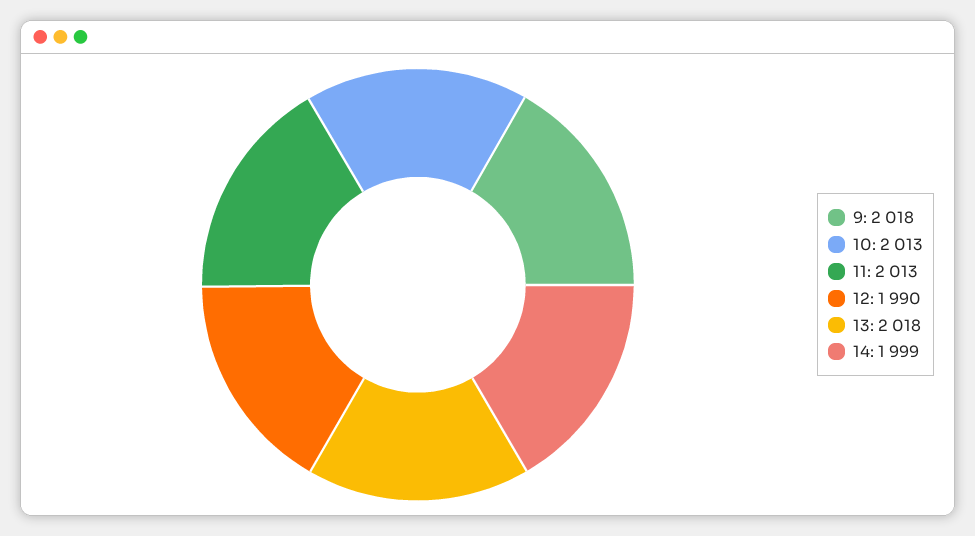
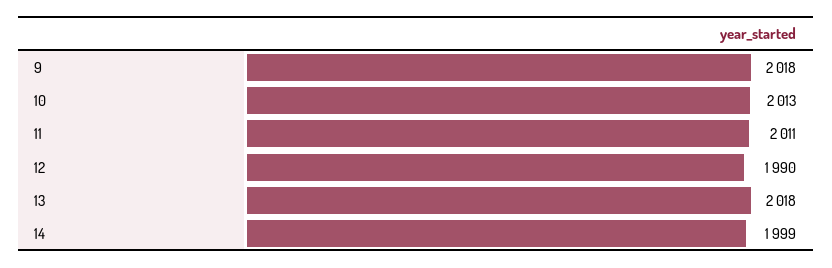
11: 2013 -> 2011

